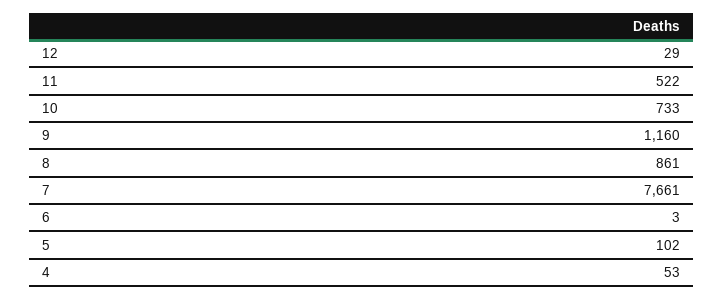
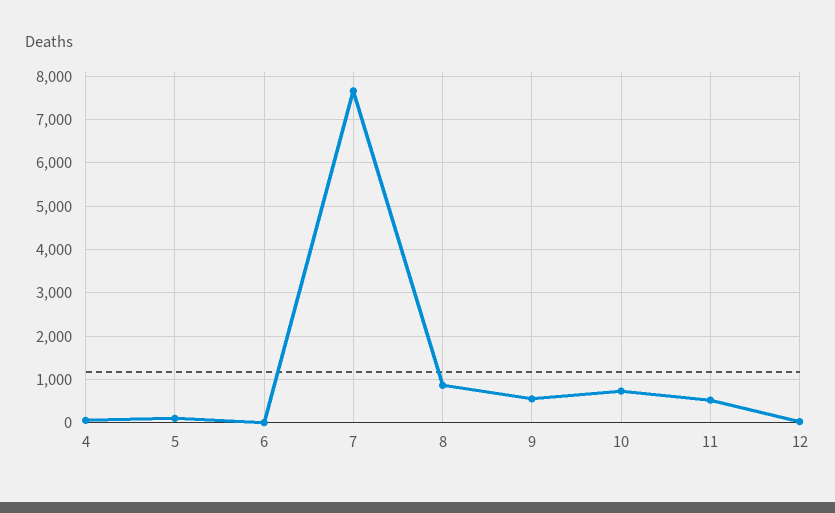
9: 1160 -> 600

